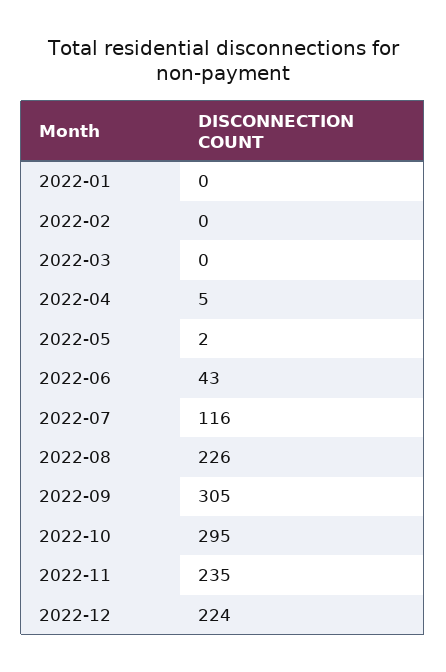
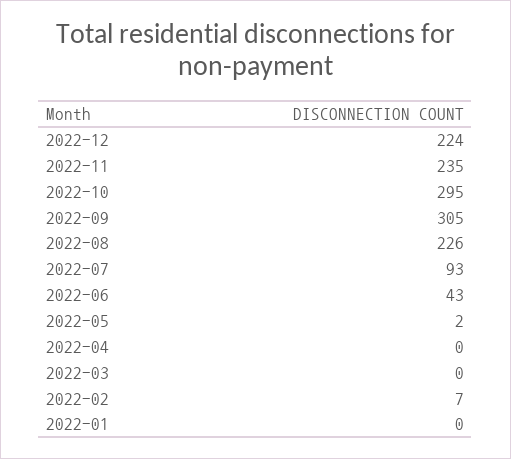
2022-02: 0 -> 7
2022-04: 5 -> 0
2022-07: 116 -> 93

